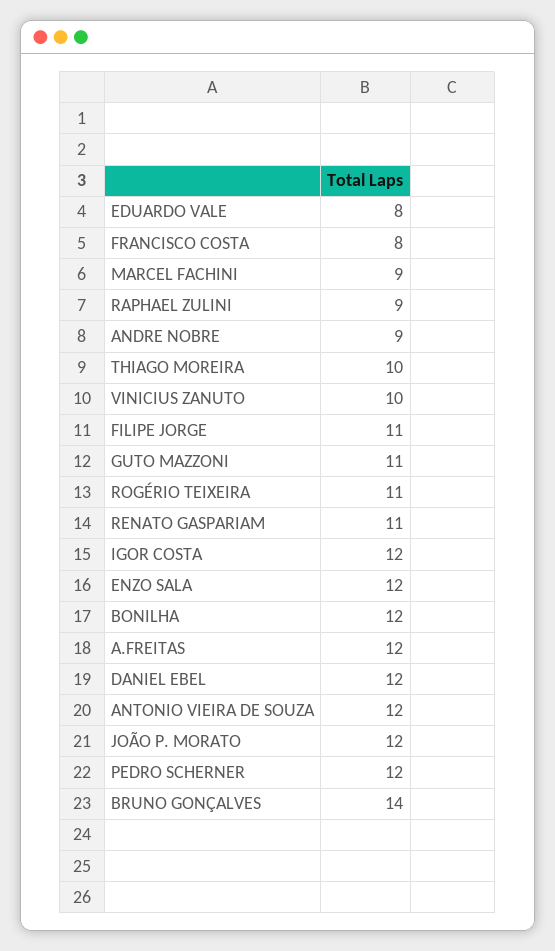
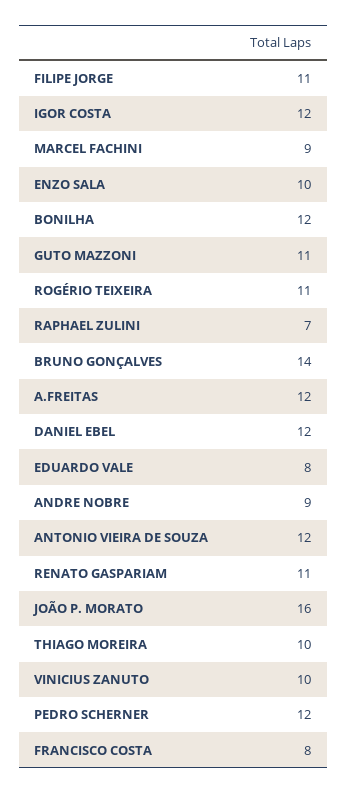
RAPHAEL ZULINI: 9 -> 7
ENZO SALA: 12 -> 10
JOÃO P. MORATO: 12 -> 16

